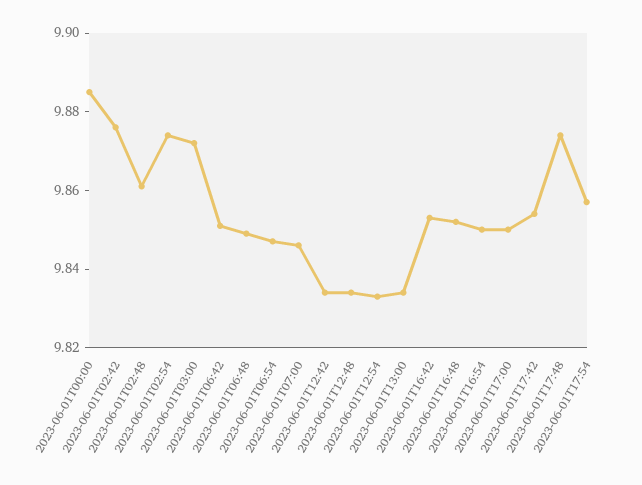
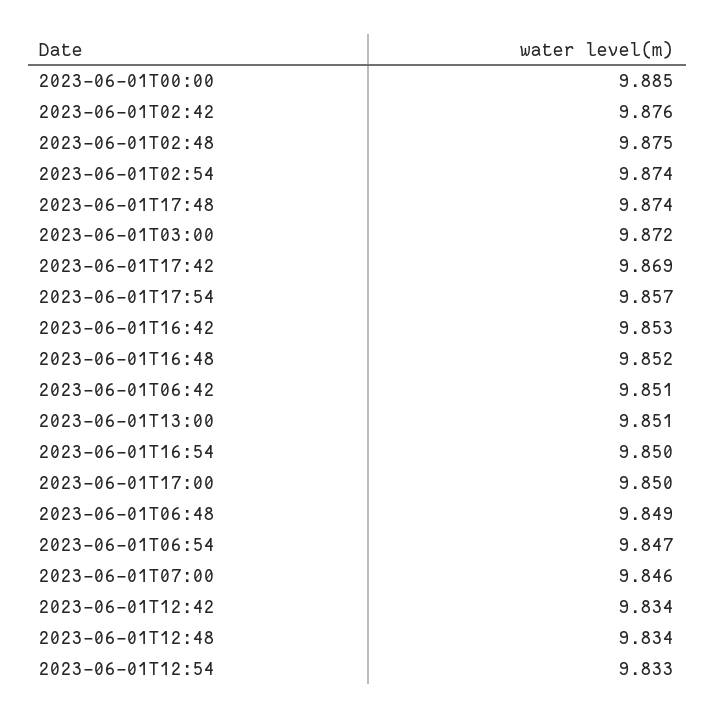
2023-06-01T02:48: 9.86 -> 9.875
2023-06-01T13:00: 9.835 -> 9.851
2023-06-01T17:42: 9.855 -> 9.869

